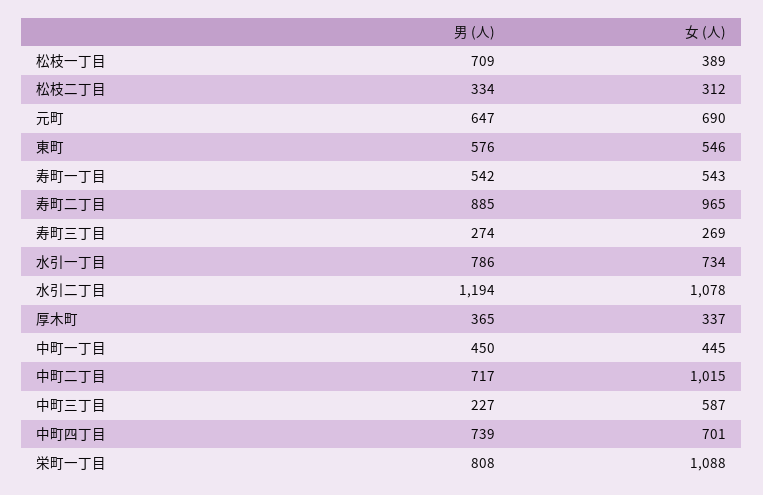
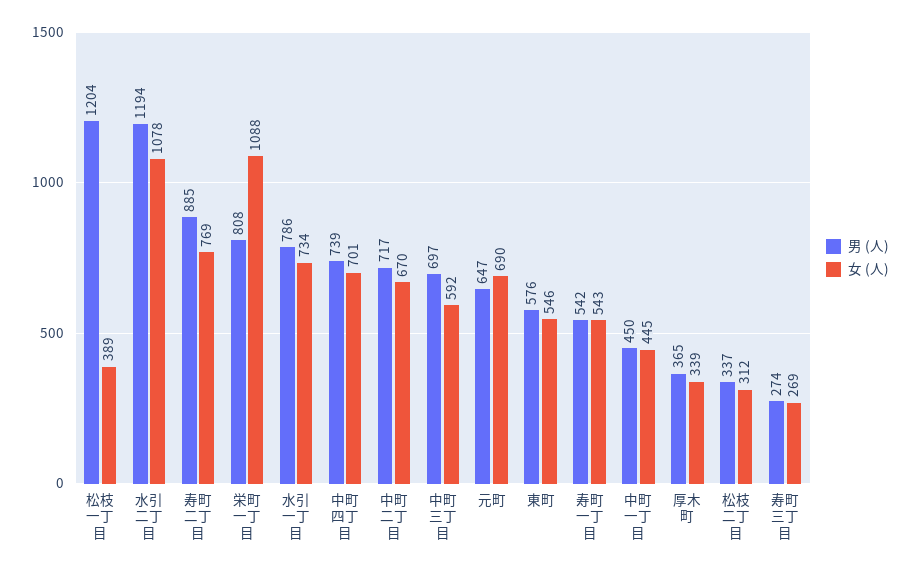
男 (人), 松枝一丁目: 709 -> 1204
男 (人), 松枝二丁目: 334 -> 337
女 (人), 寿町二丁目: 965 -> 769
女 (人), 厚木町: 337 -> 339
女 (人), 中町二丁目: 1015 -> 670
男 (人), 中町三丁目: 227 -> 697
女 (人), 中町三丁目: 587 -> 592

